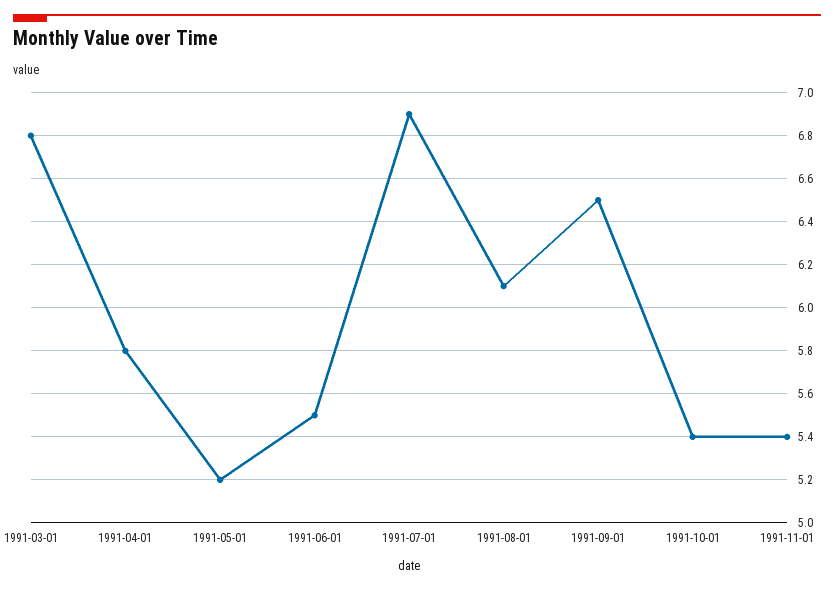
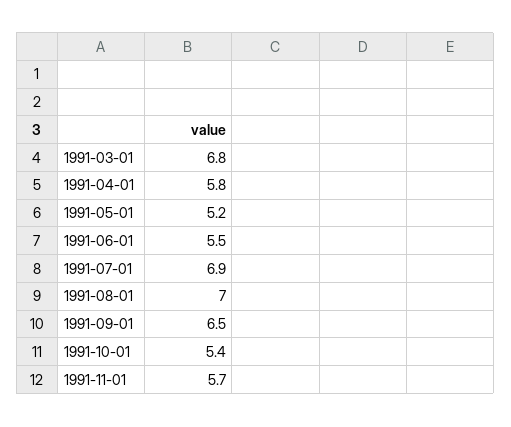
1991-08-01: 6.1 -> 7
1991-11-01: 5.4 -> 5.7

